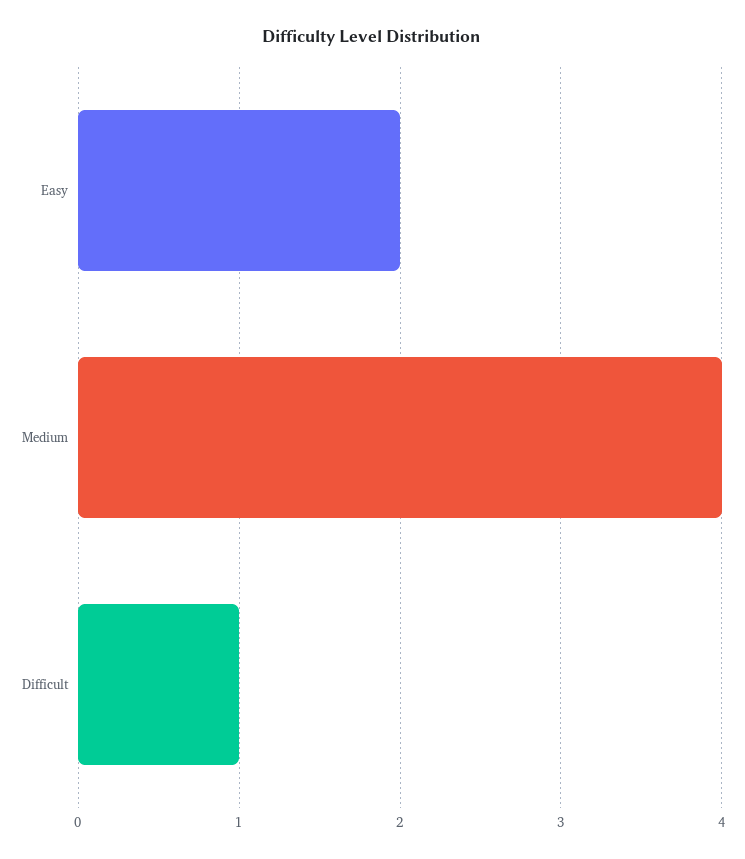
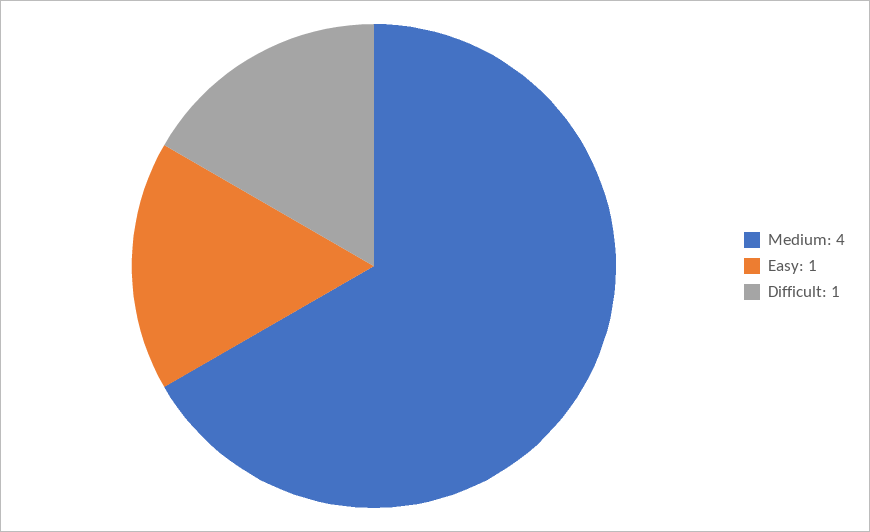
Easy: 2 -> 1

